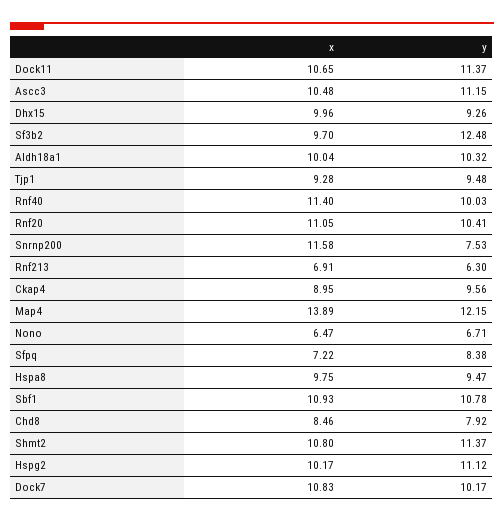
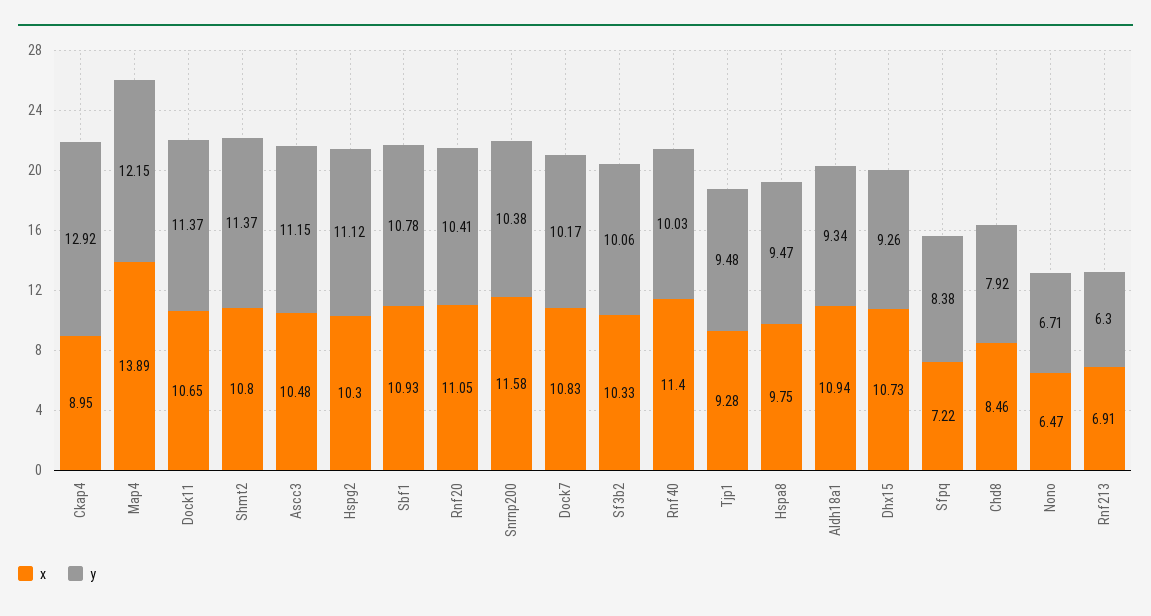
x, Dhx15: 9.96 -> 10.73
x, Sf3b2: 9.7 -> 10.33
y, Sf3b2: 12.48 -> 10.06
x, Aldh18a1: 10.04 -> 10.94
y, Aldh18a1: 10.32 -> 9.34
y, Snrnp200: 7.53 -> 10.38
y, Ckap4: 9.56 -> 12.92
x, Hspg2: 10.17 -> 10.3

